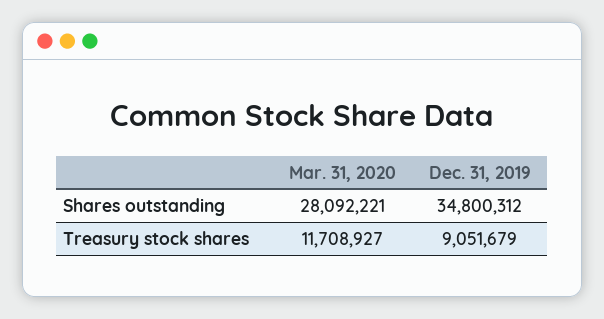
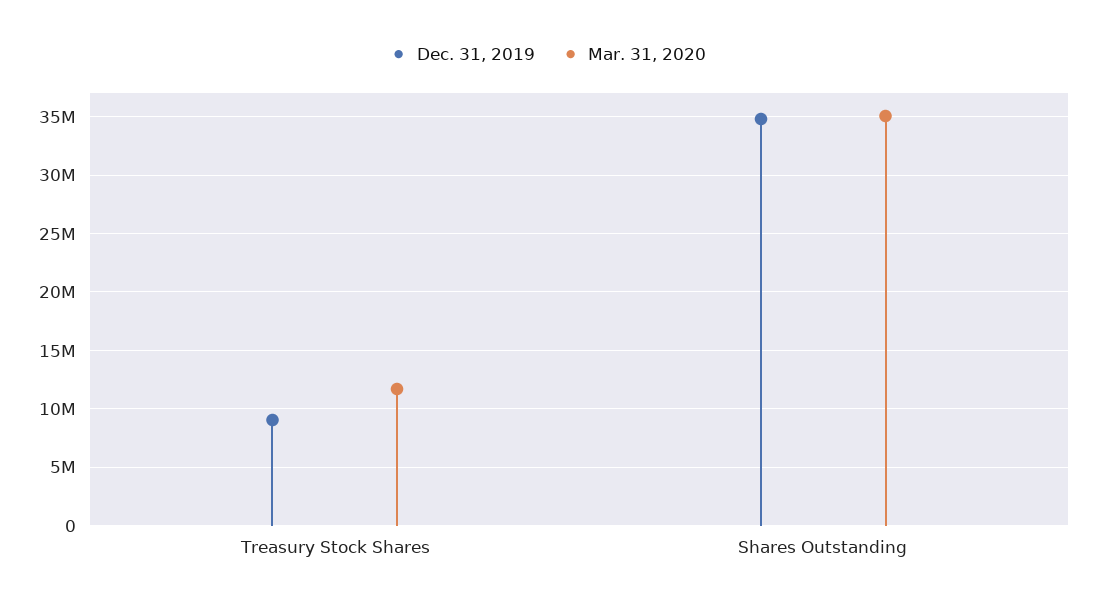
Mar. 31, 2020, Shares outstanding: 28092221 -> 35000000

